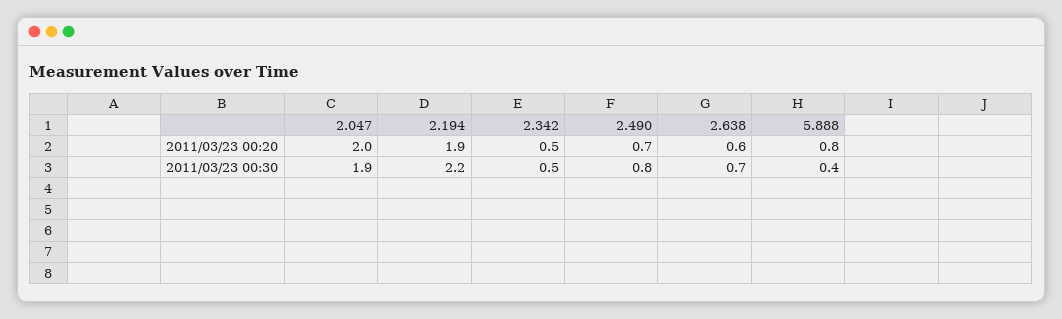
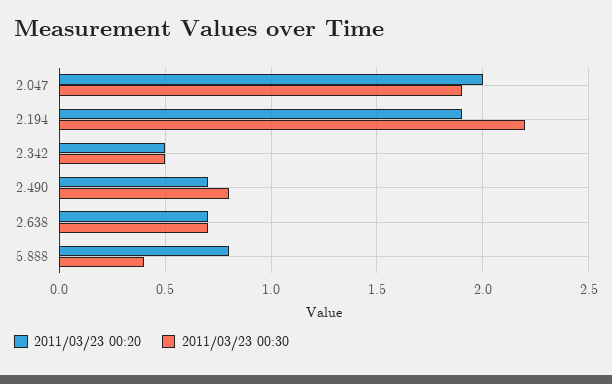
2011/03/23 00:20, 2.638: 0.6 -> 0.7

